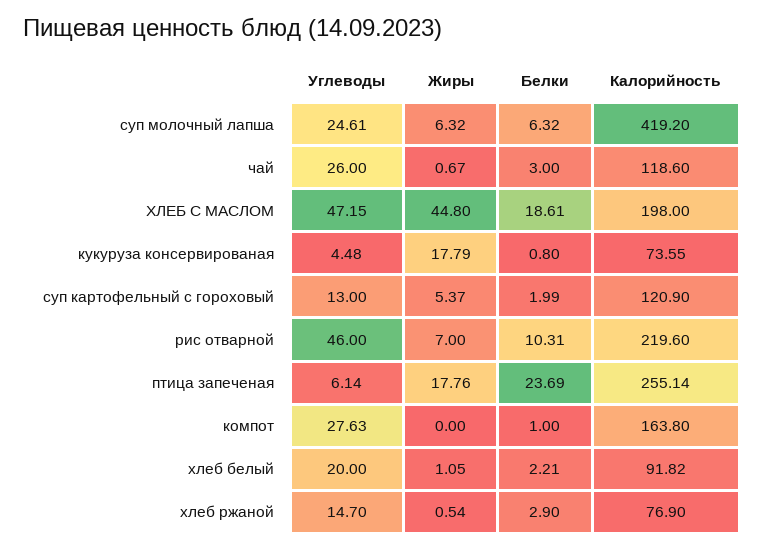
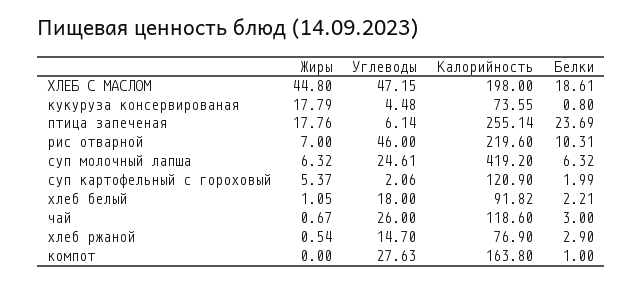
Углеводы, суп картофельный с гороховый: 13 -> 2.06
Углеводы, хлеб белый: 20 -> 18

